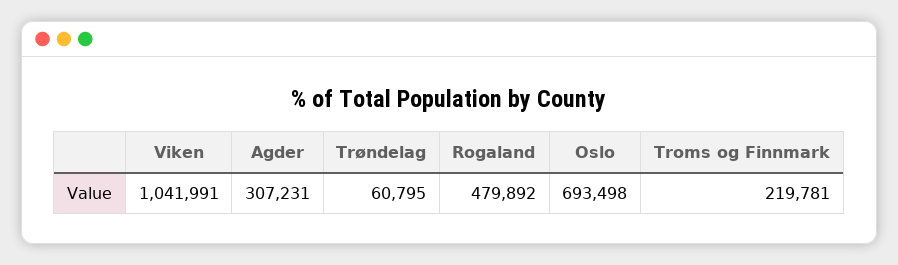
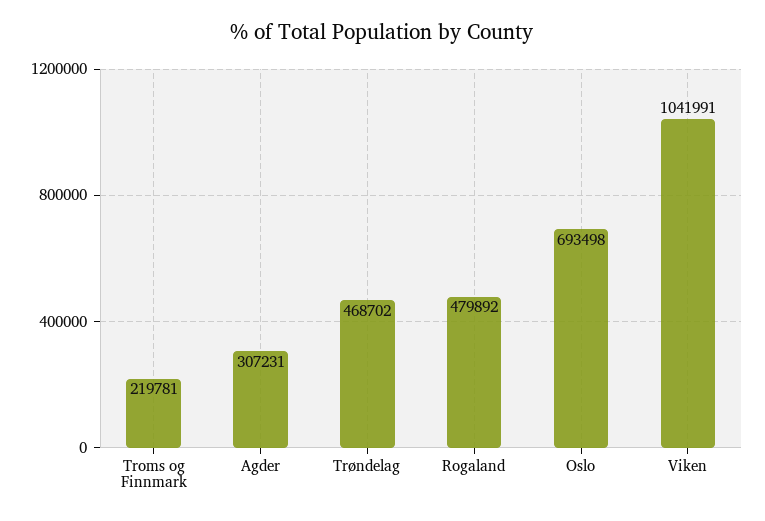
Trøndelag: 60795 -> 468702

